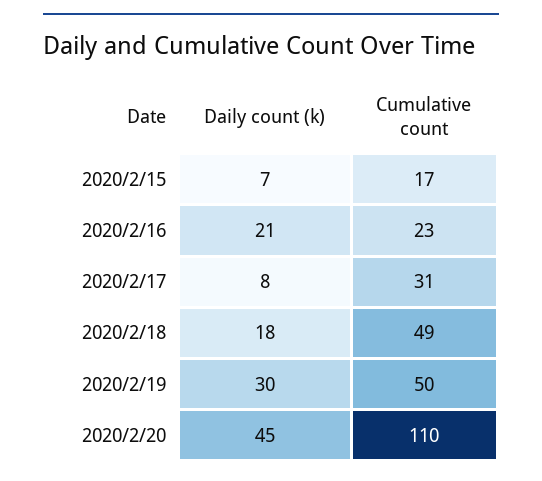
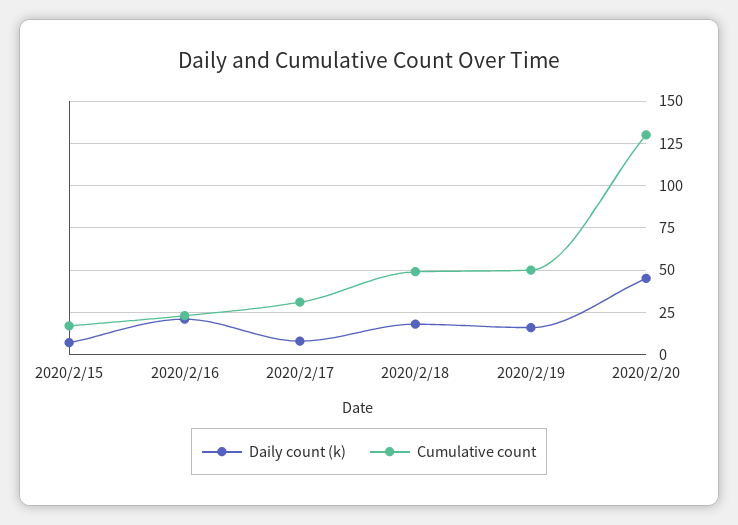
Daily count (k), 2020/2/19: 30 -> 15
Cumulative count, 2020/2/20: 110 -> 130

